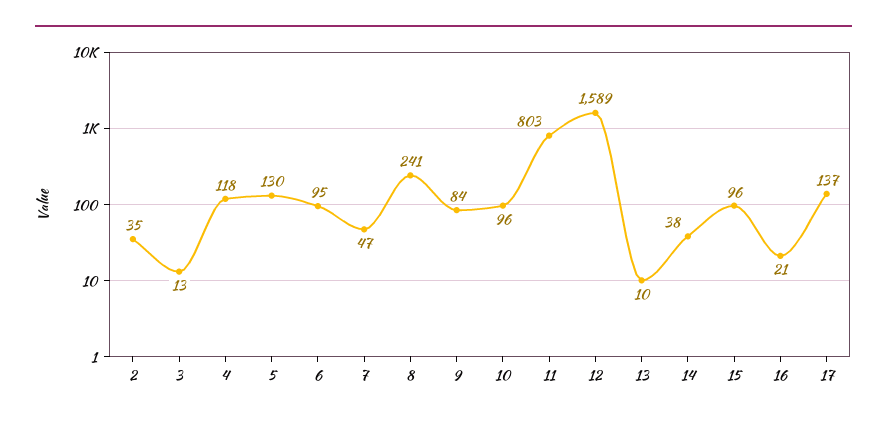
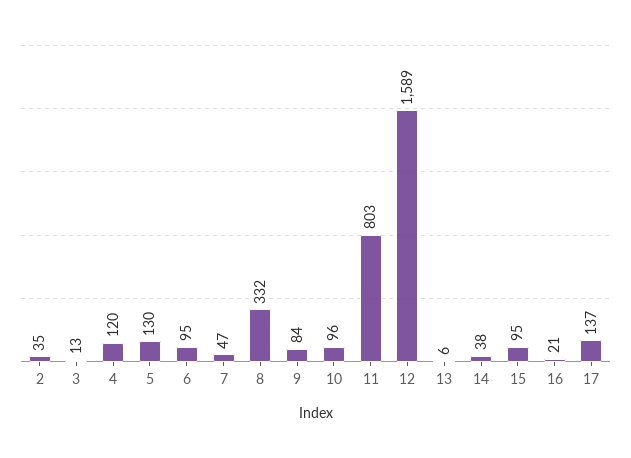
4: 118 -> 120
8: 241 -> 332
13: 10 -> 6
15: 96 -> 95

